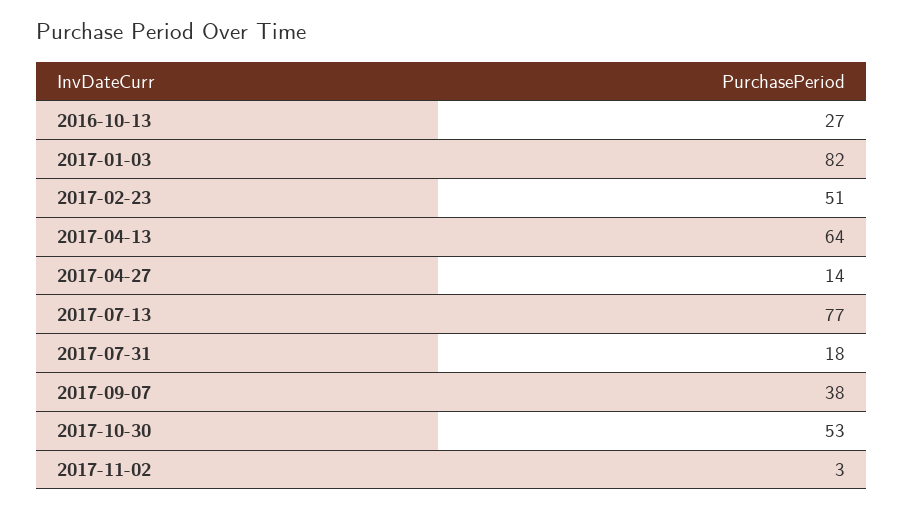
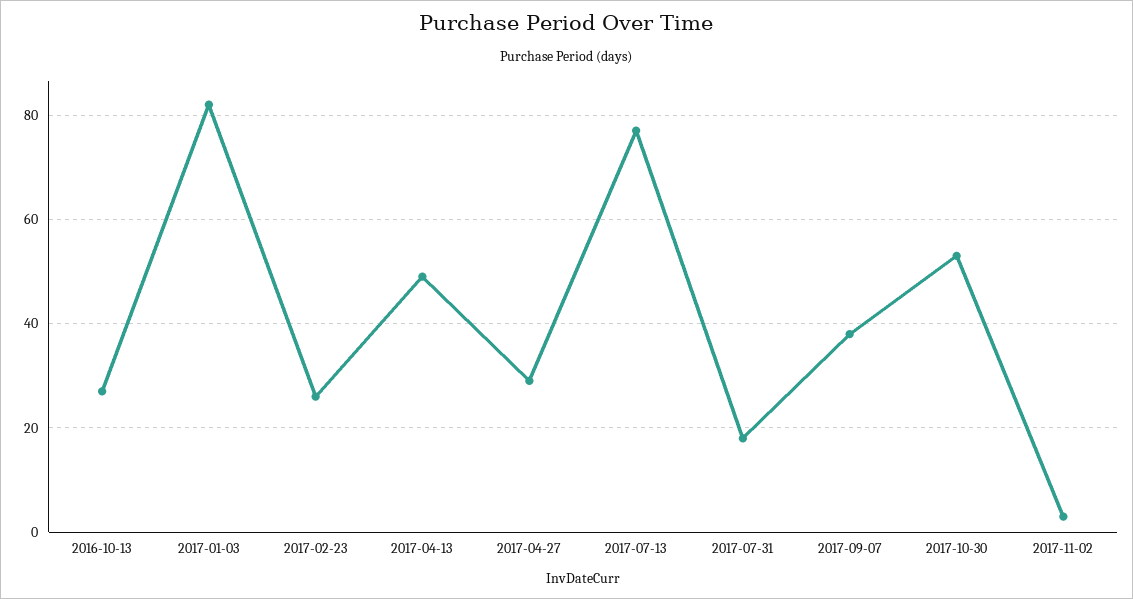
2017-02-23: 51 -> 25
2017-04-13: 64 -> 50
2017-04-27: 14 -> 30

